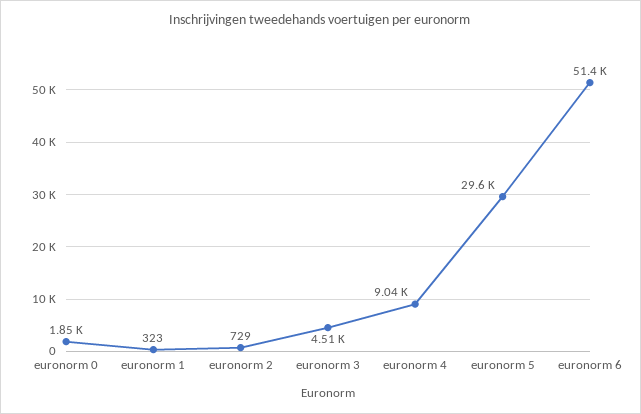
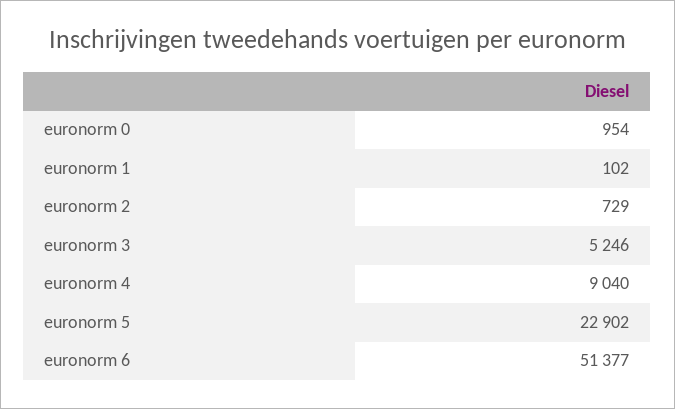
euronorm 0: 1850 -> 954
euronorm 1: 323 -> 102
euronorm 3: 4510 -> 5246
euronorm 5: 29600 -> 22902

